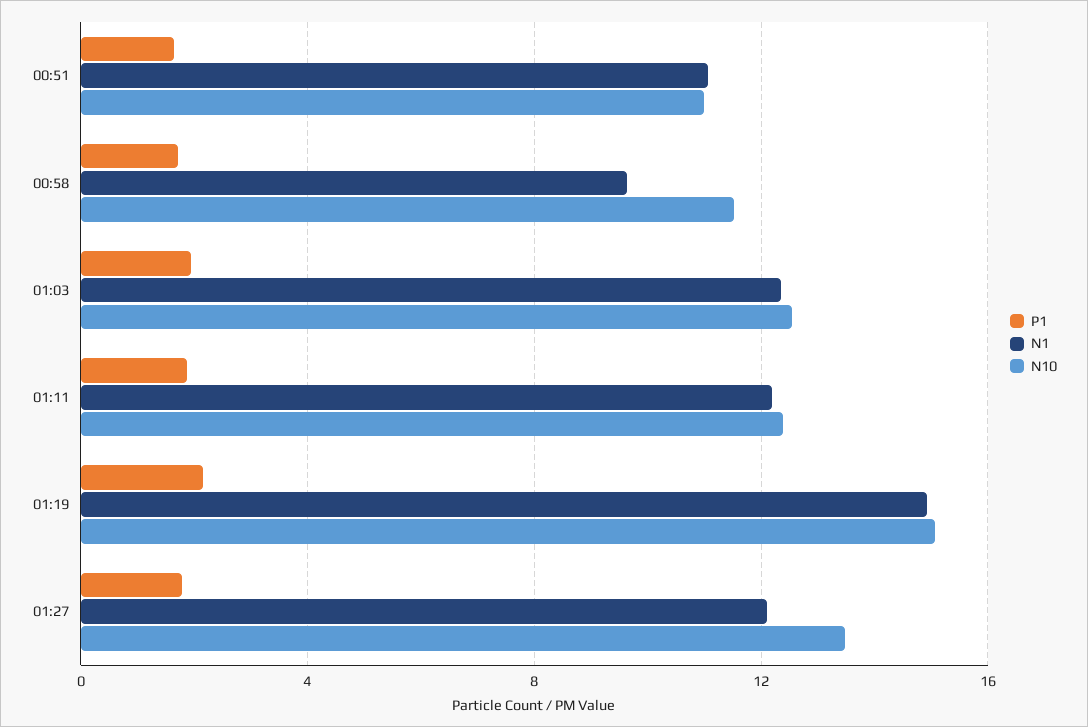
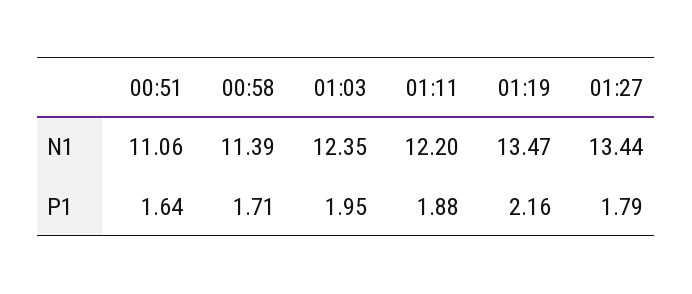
N10, 00:51: 11 -> none
N1, 00:58: 9.5 -> 11.39
N10, 00:58: 11.5 -> none
N10, 01:03: 12.5 -> none
N10, 01:11: 12.5 -> none
N1, 01:19: 15 -> 13.47
N10, 01:19: 15 -> none
N1, 01:27: 12 -> 13.44
N10, 01:27: 13.5 -> none

